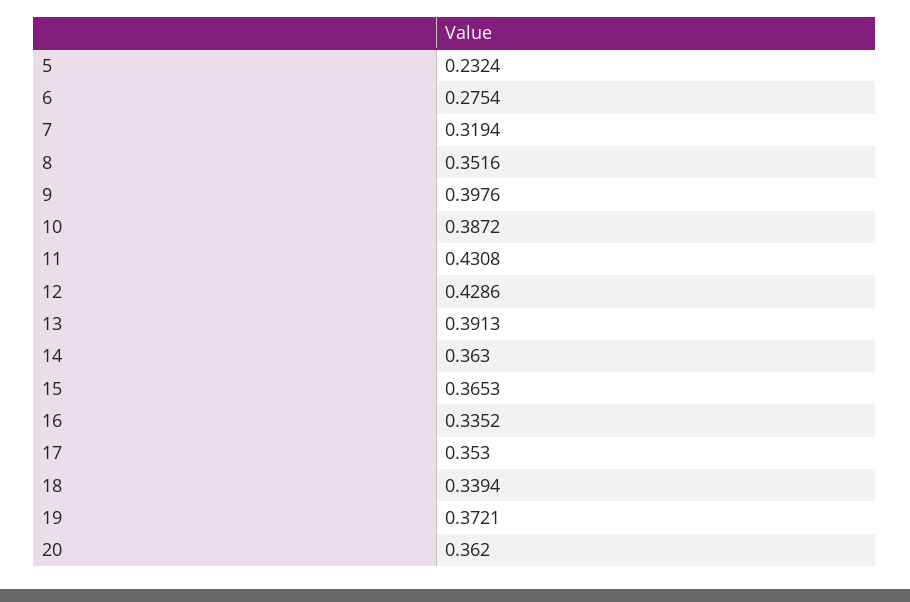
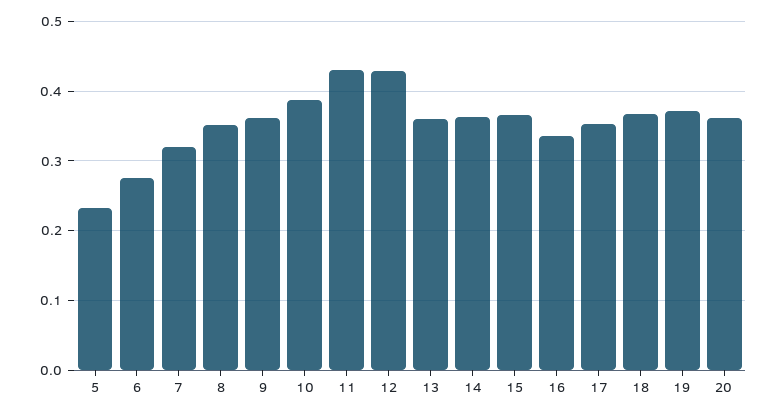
9: 0.3976 -> 0.36
13: 0.3913 -> 0.36
18: 0.3394 -> 0.37

